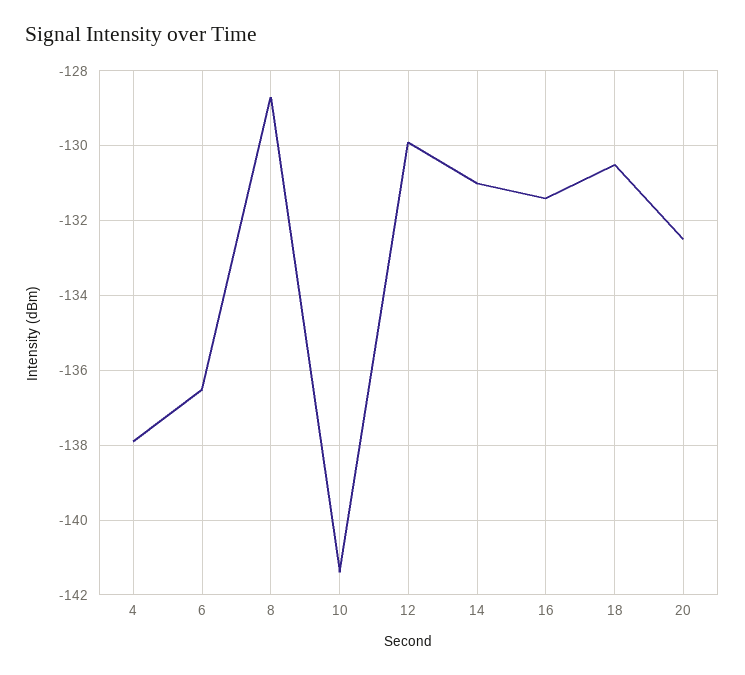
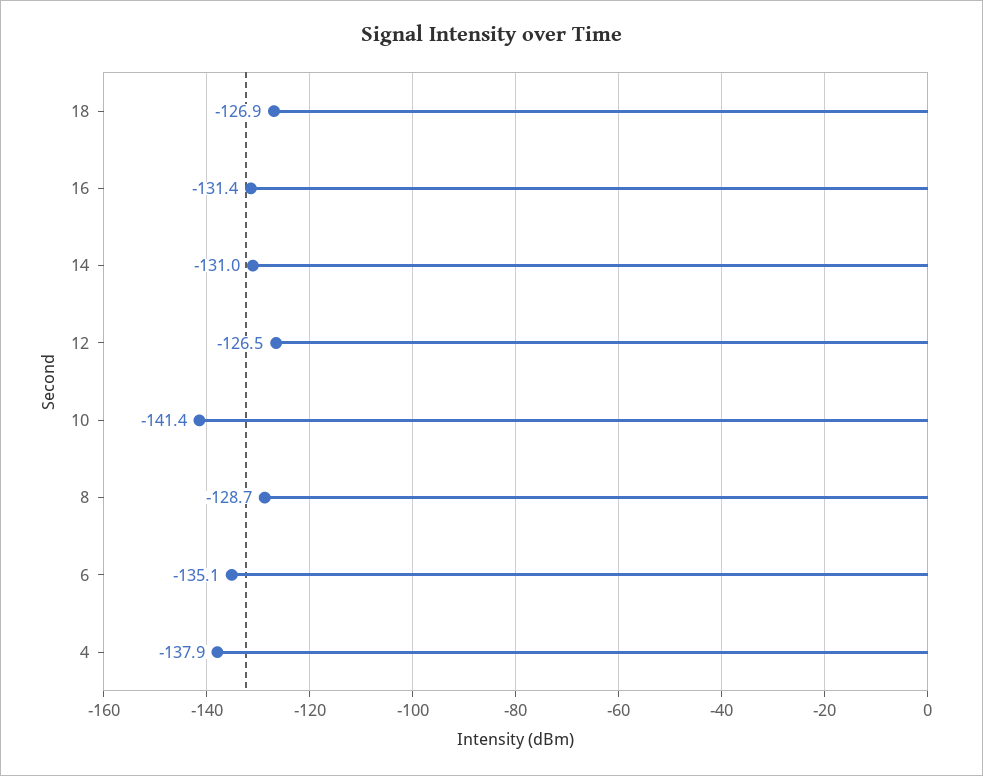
6: -136.5 -> -135.1
12: -130 -> -126.5
18: -130.5 -> -126.9
20: -132.5 -> none

